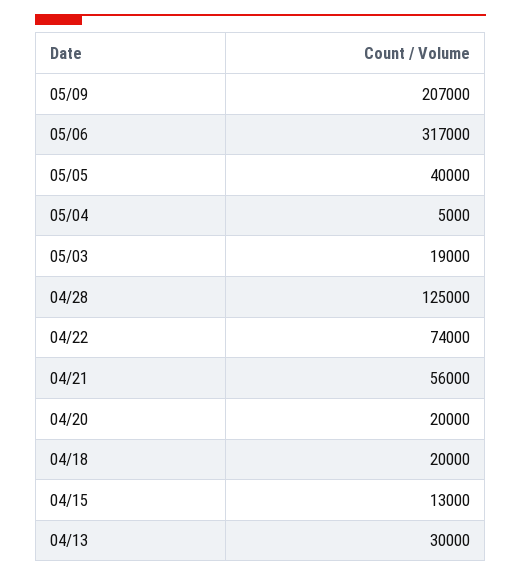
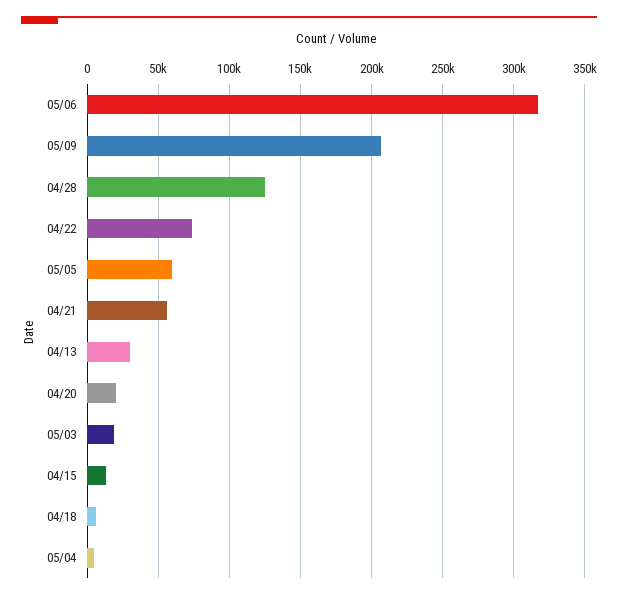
05/05: 40000 -> 60000
04/18: 20000 -> 5000

